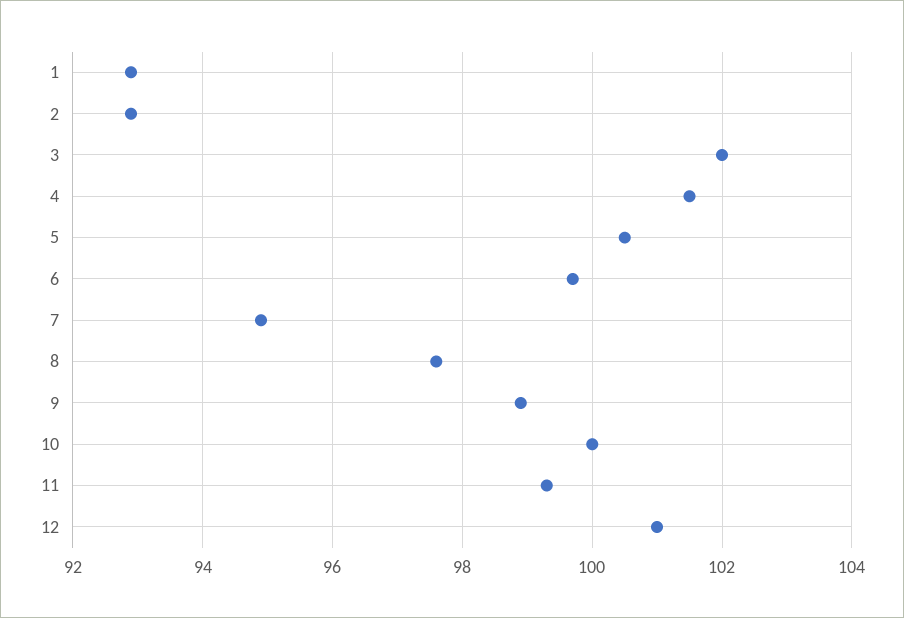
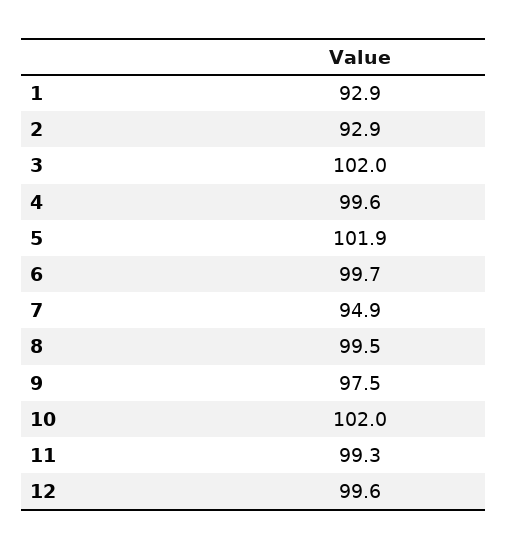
4: 101.5 -> 99.6
5: 100.5 -> 101.9
8: 97.5 -> 99.5
9: 99 -> 97.5
10: 100 -> 102
12: 101 -> 99.6

